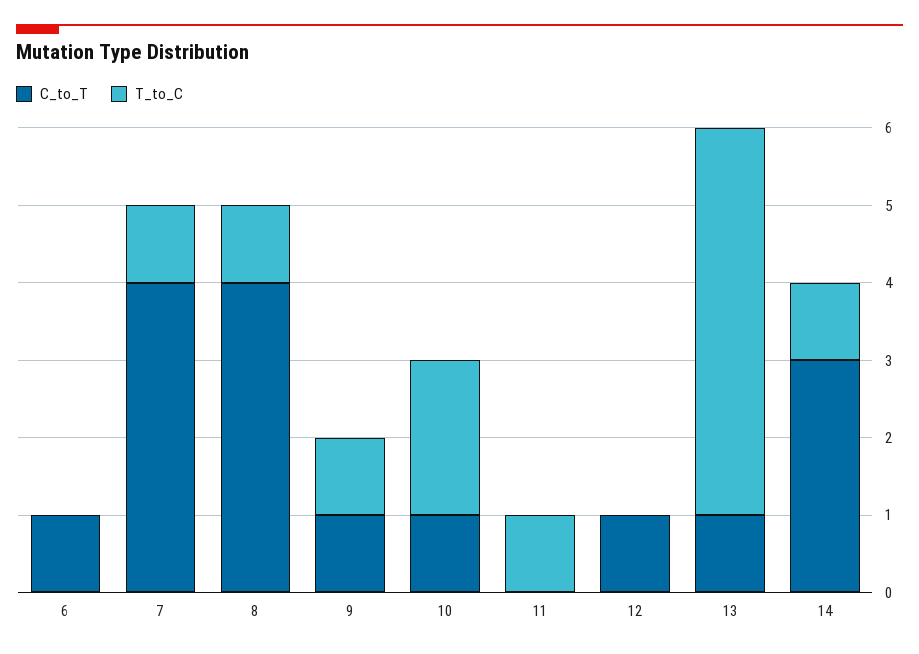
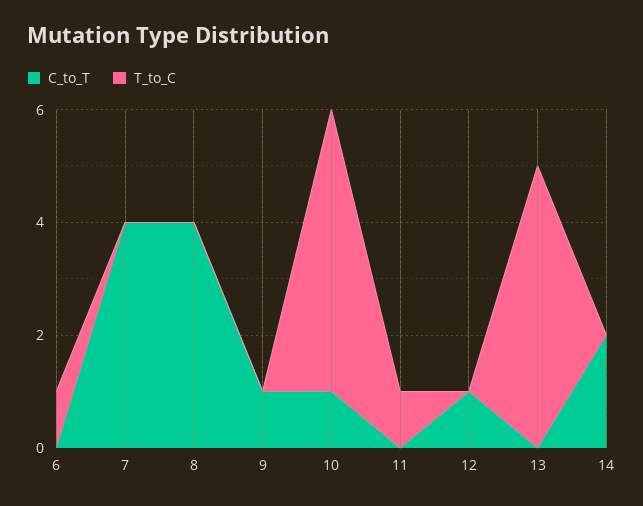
C_to_T, 6: 1 -> 0
T_to_C, 6: 0 -> 1
T_to_C, 7: 1 -> 0
T_to_C, 8: 1 -> 0
T_to_C, 9: 1 -> 0
T_to_C, 10: 2 -> 5
C_to_T, 13: 1 -> 0
C_to_T, 14: 3 -> 2
T_to_C, 14: 1 -> 0

